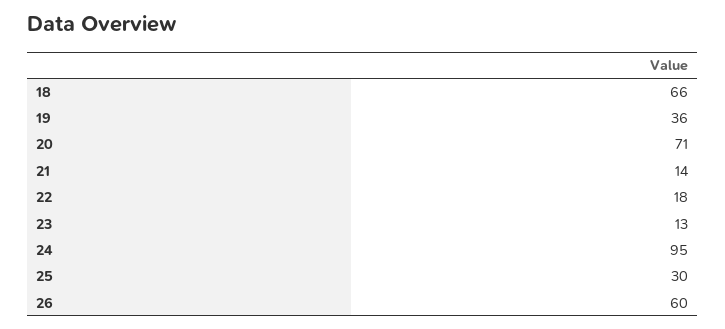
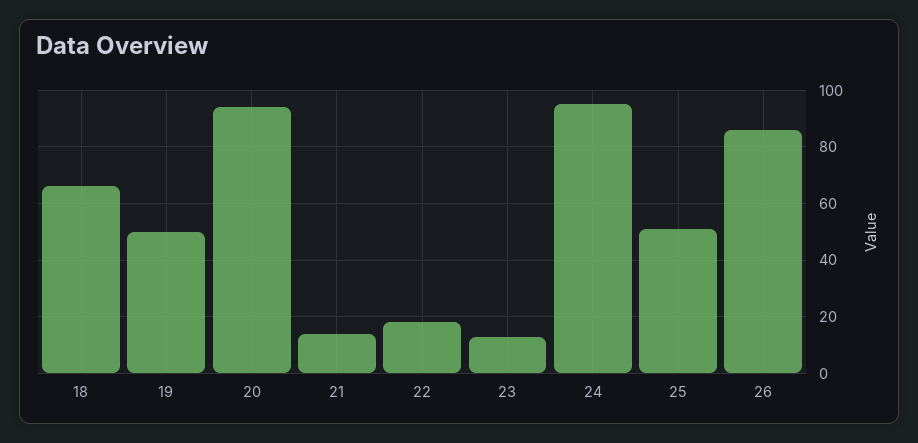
19: 36 -> 50
20: 71 -> 95
25: 30 -> 50
26: 60 -> 85

